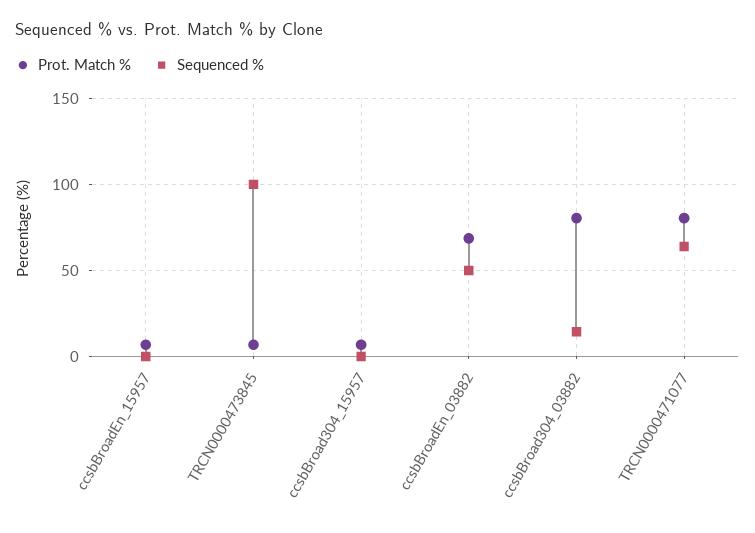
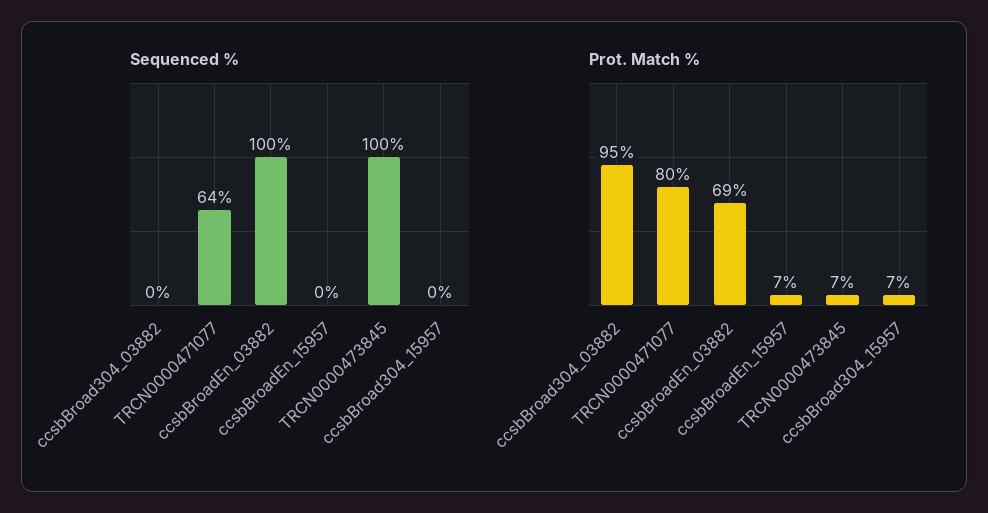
Sequenced %, ccsbBroadEn_03882: 50 -> 100
Prot. Match %, ccsbBroad304_03882: 80 -> 95
Sequenced %, ccsbBroad304_03882: 15 -> 0

